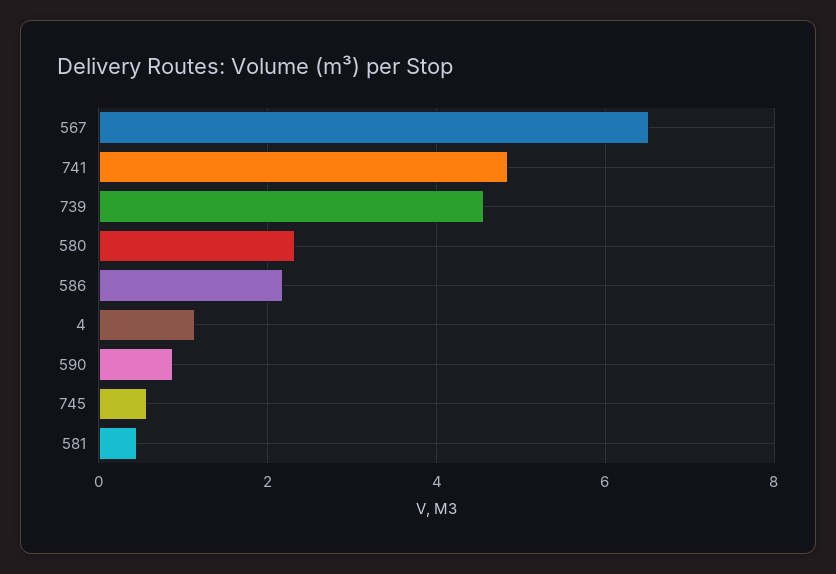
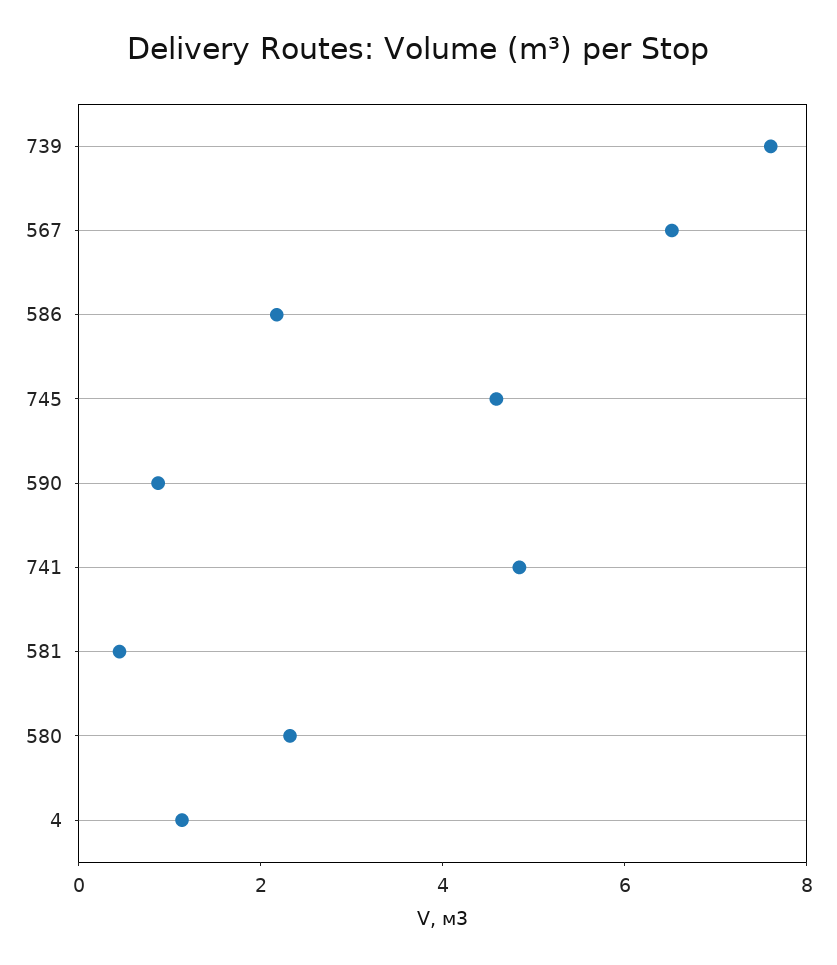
739: 4.6 -> 7.5
745: 0.6 -> 4.5

